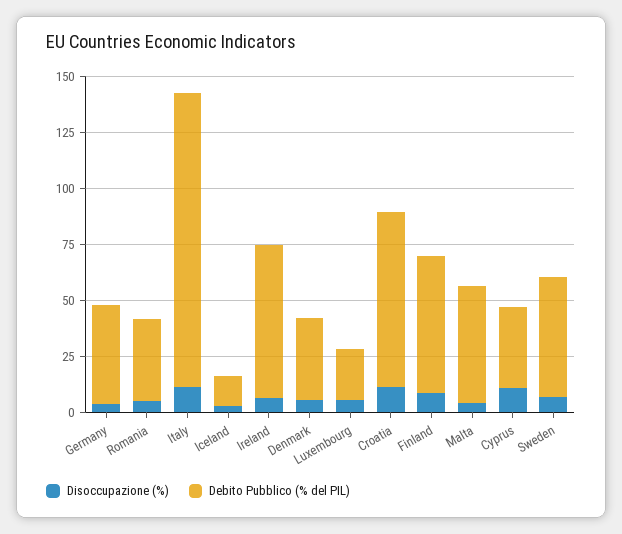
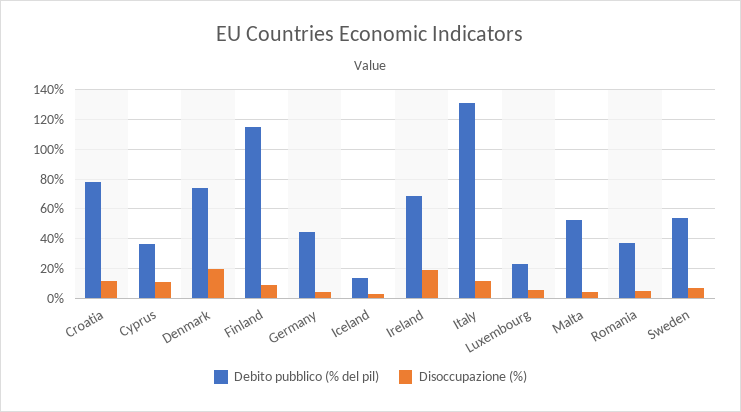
Disoccupazione (%), Ireland: 5 -> 20
Disoccupazione (%), Denmark: 5 -> 20
Debito Pubblico (% del PIL), Denmark: 35 -> 75
Debito Pubblico (% del PIL), Finland: 60 -> 115

